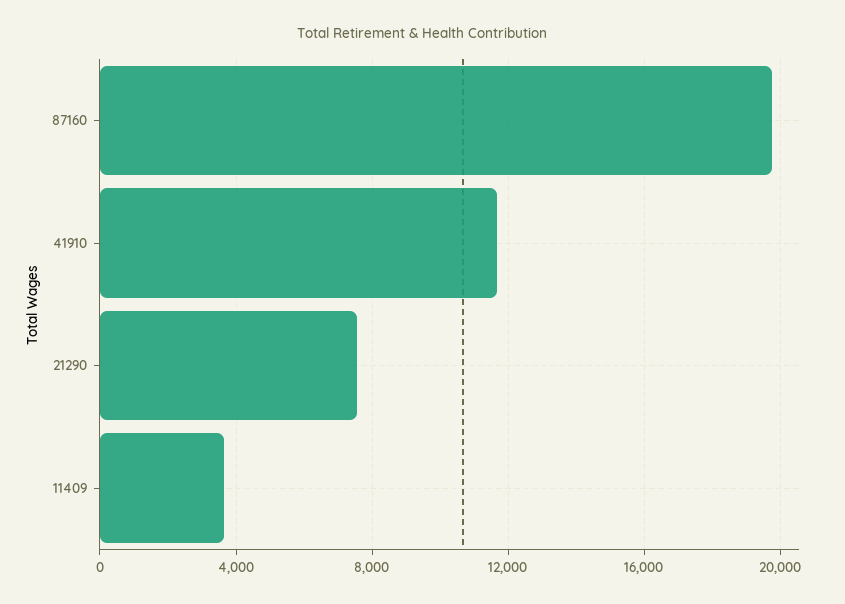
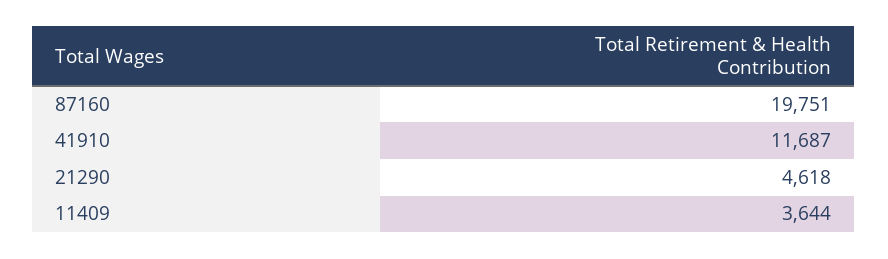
21290: 7500 -> 4618

